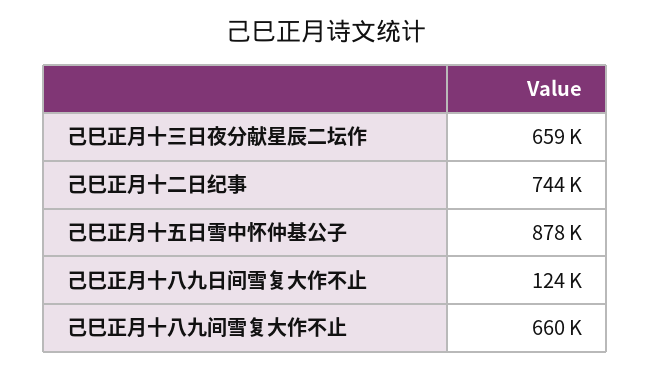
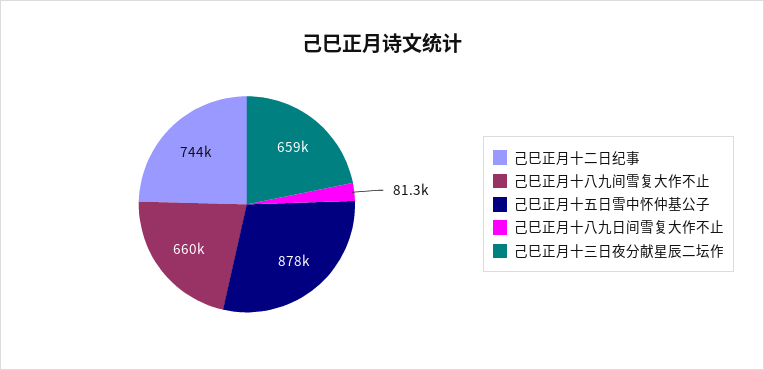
己巳正月十八九日间雪复大作不止: 124000 -> 81300

